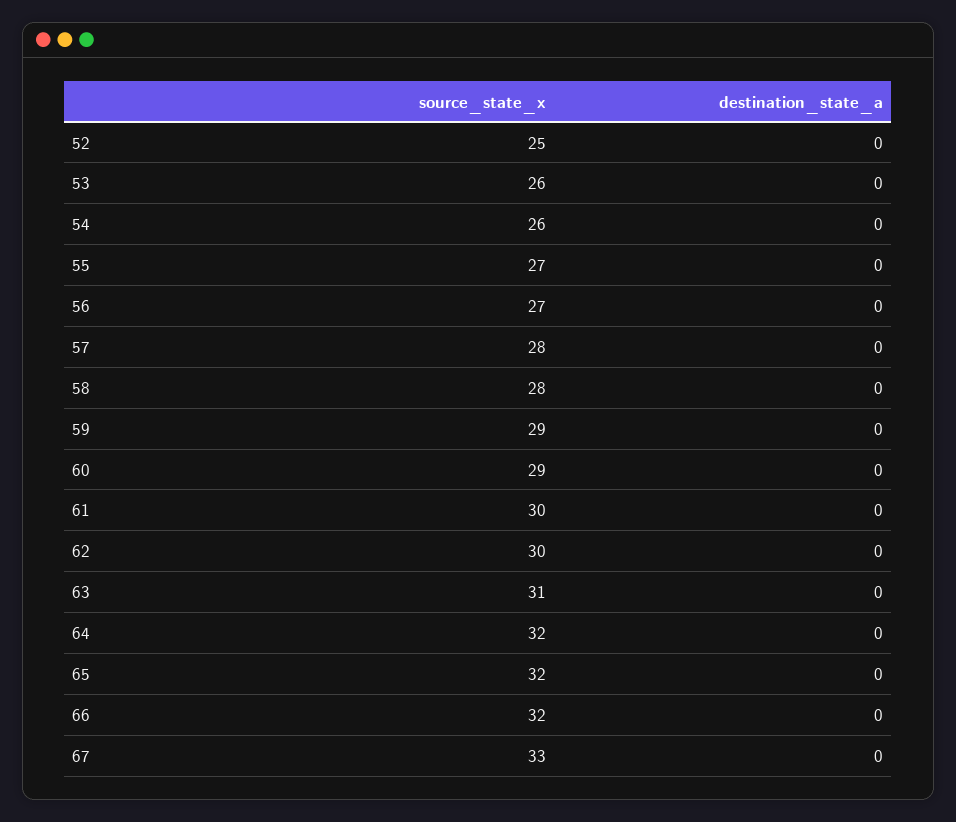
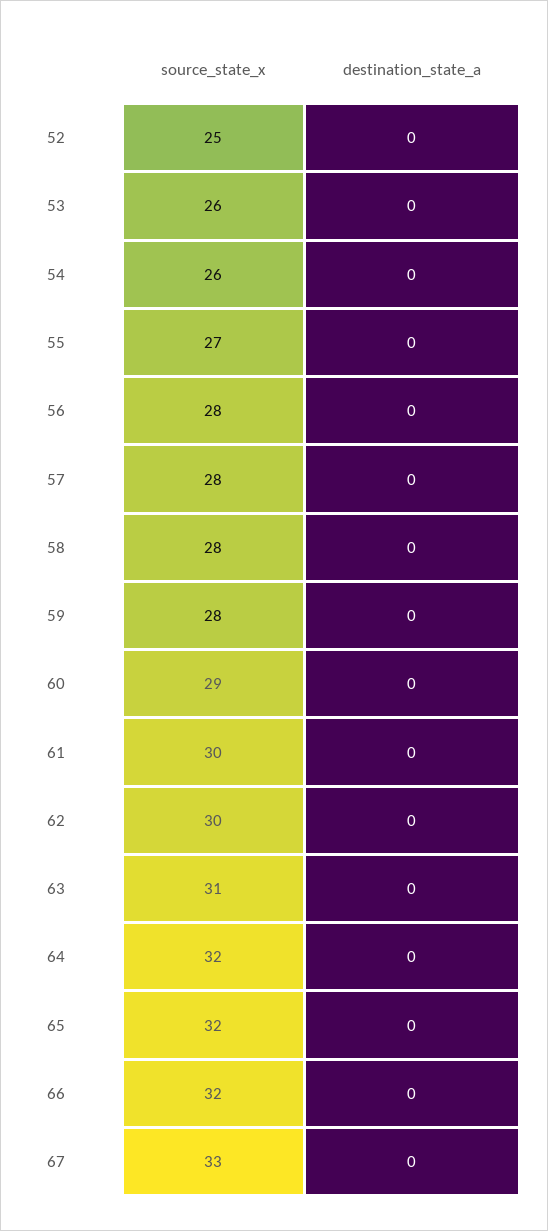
source_state_x, 56: 27 -> 28
source_state_x, 59: 29 -> 28

